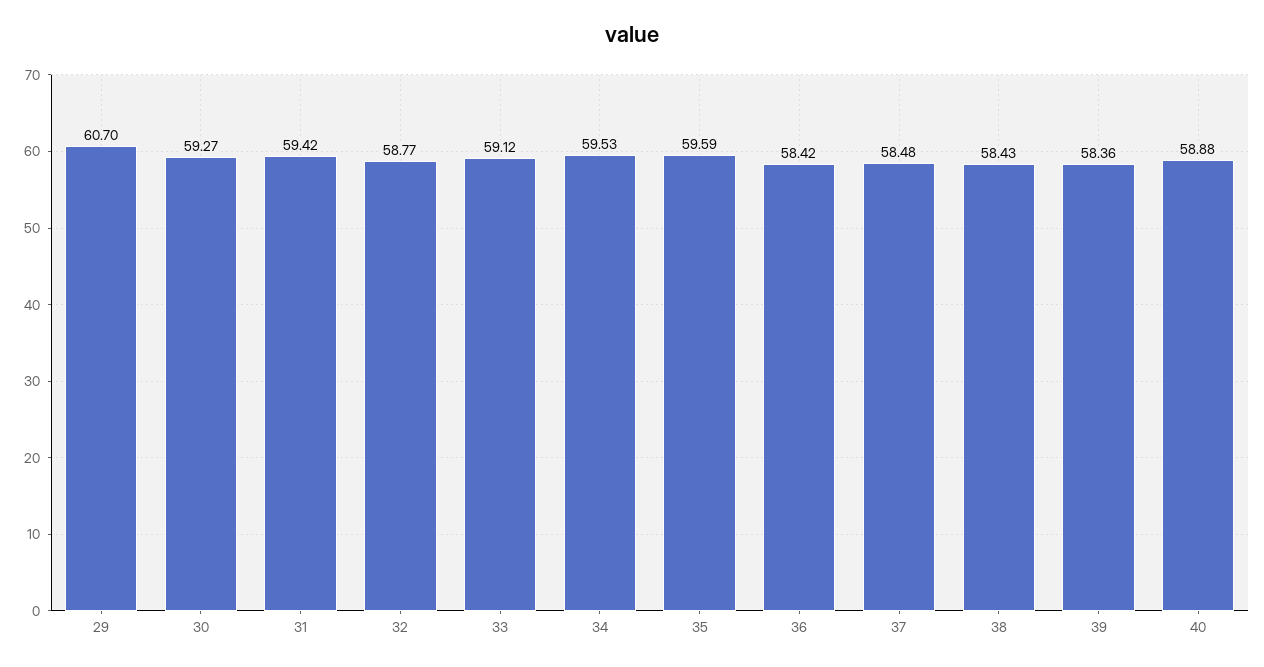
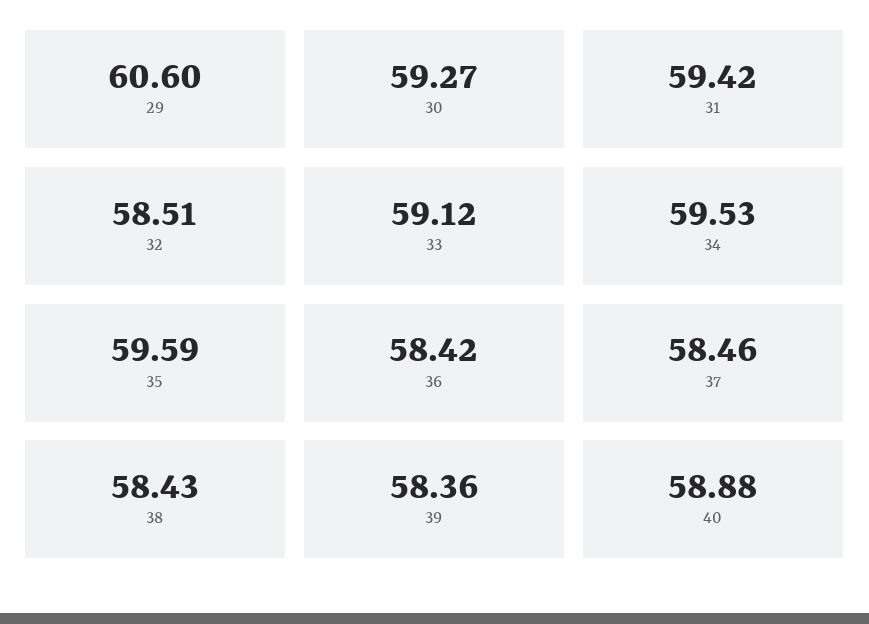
29: 60.7 -> 60.6
32: 58.77 -> 58.51
37: 58.48 -> 58.46

